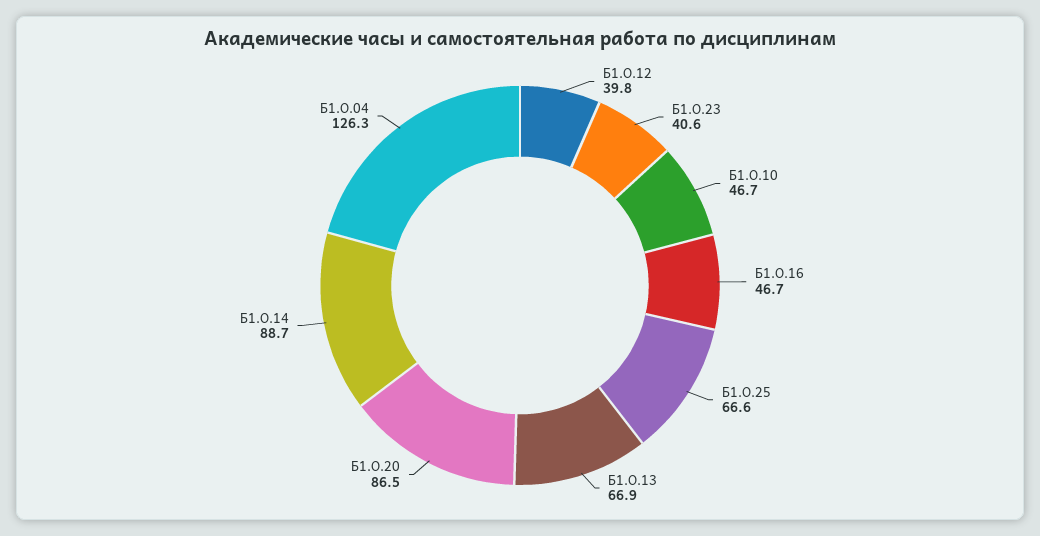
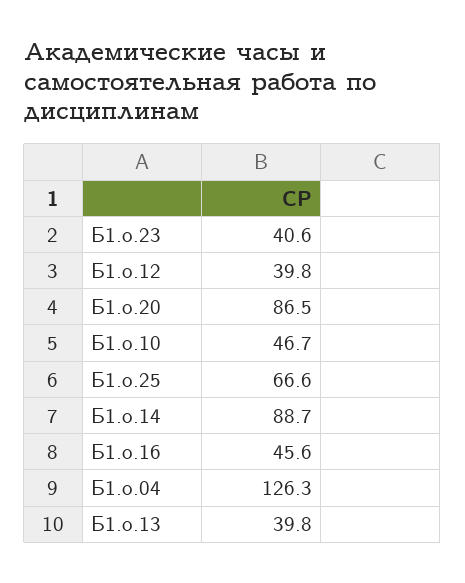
Б1.О.16: 46.7 -> 45.6
Б1.О.13: 66.9 -> 39.8

